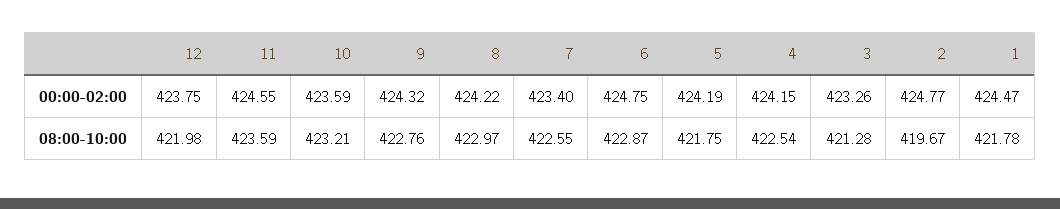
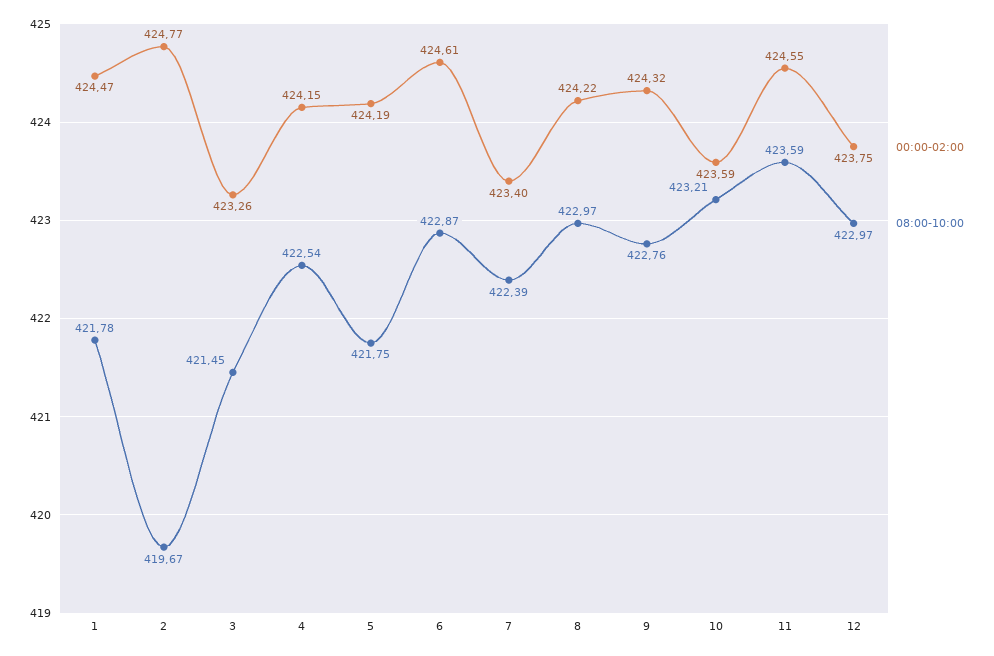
00:00-02:00, 6: 424.75 -> 424.61
08:00-10:00, 12: 421.98 -> 422.97
08:00-10:00, 7: 422.55 -> 422.39
08:00-10:00, 3: 421.28 -> 421.45

